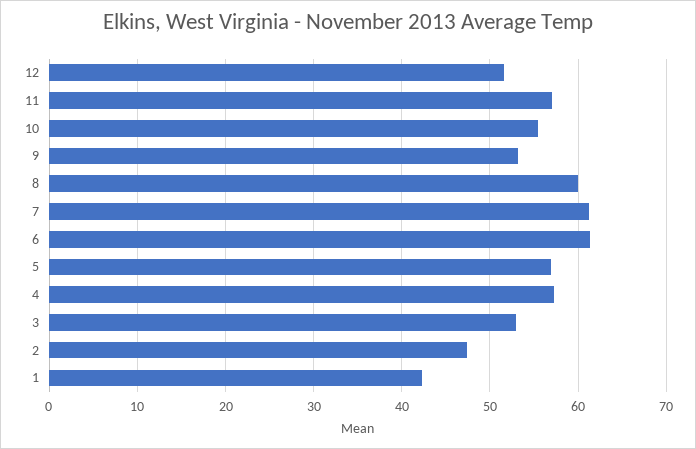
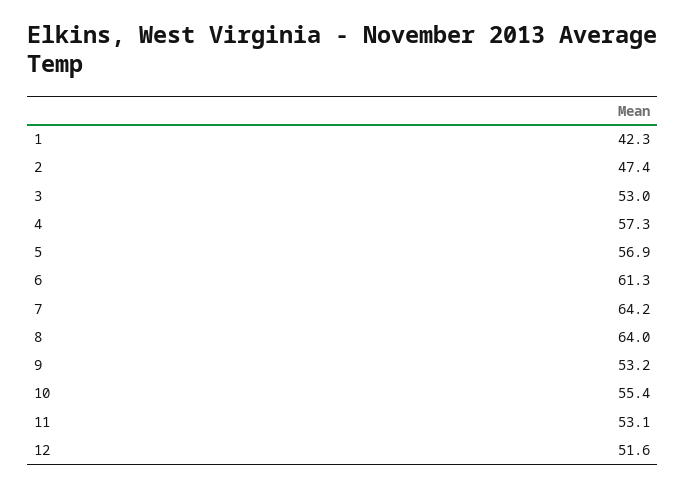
11: 57 -> 53.1
8: 60 -> 64
7: 61 -> 64.2

